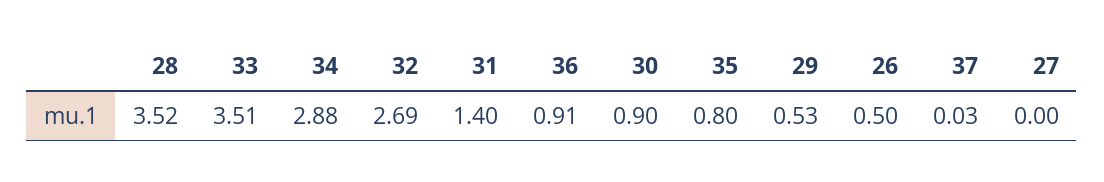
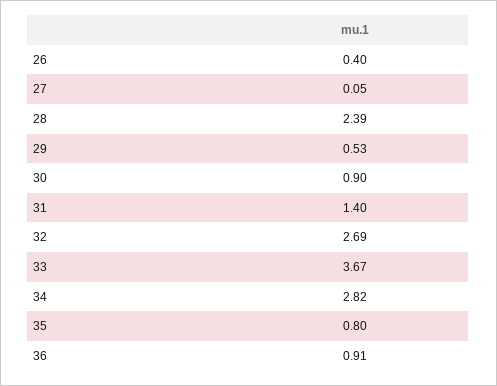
28: 3.52 -> 2.39
33: 3.51 -> 3.67
34: 2.88 -> 2.82
26: 0.5 -> 0.4
37: 0.03 -> none
27: 0 -> 0.05

